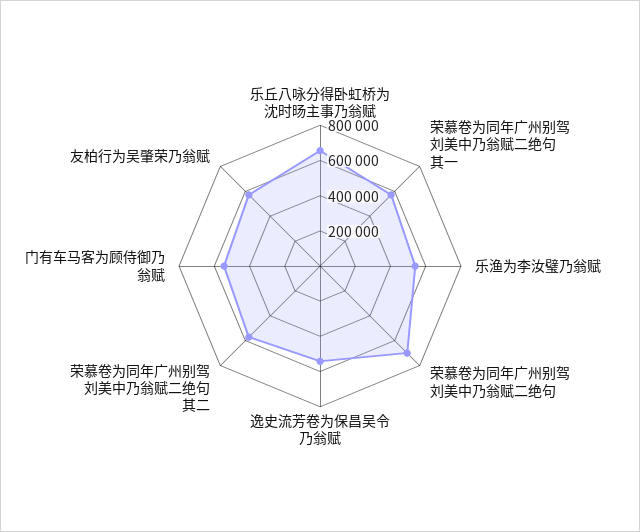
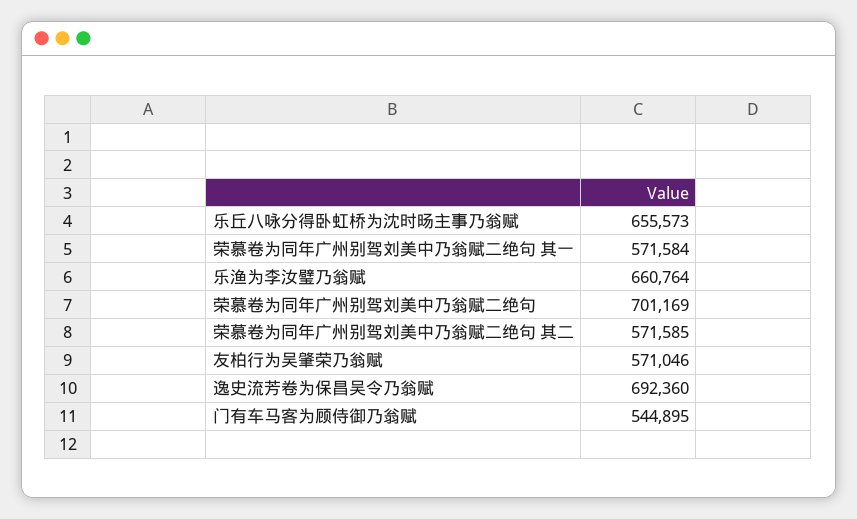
乐渔为李汝璧乃翁赋: 550000 -> 660764
逸史流芳卷为保昌吴令乃翁赋: 550000 -> 692360

